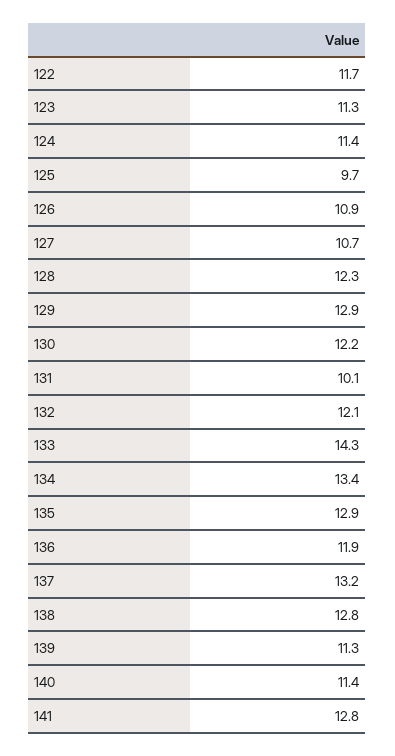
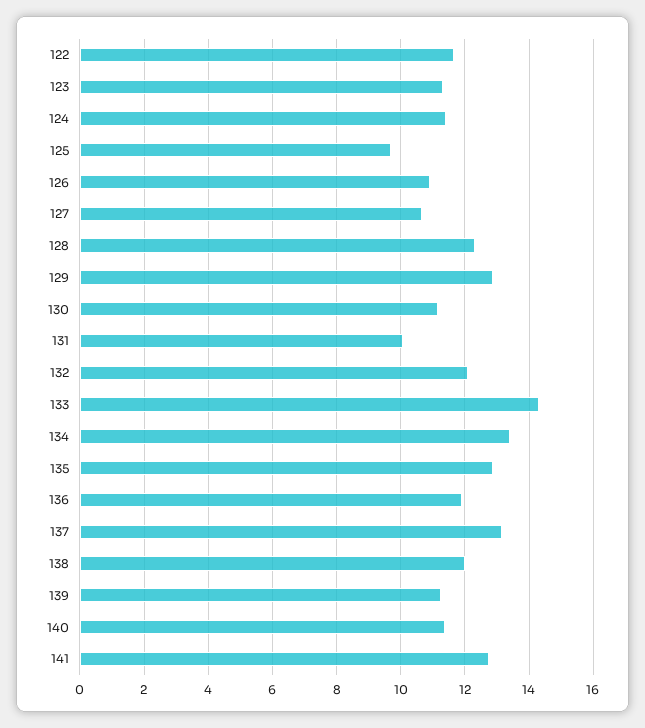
130: 12.2 -> 11.2
138: 12.8 -> 12

